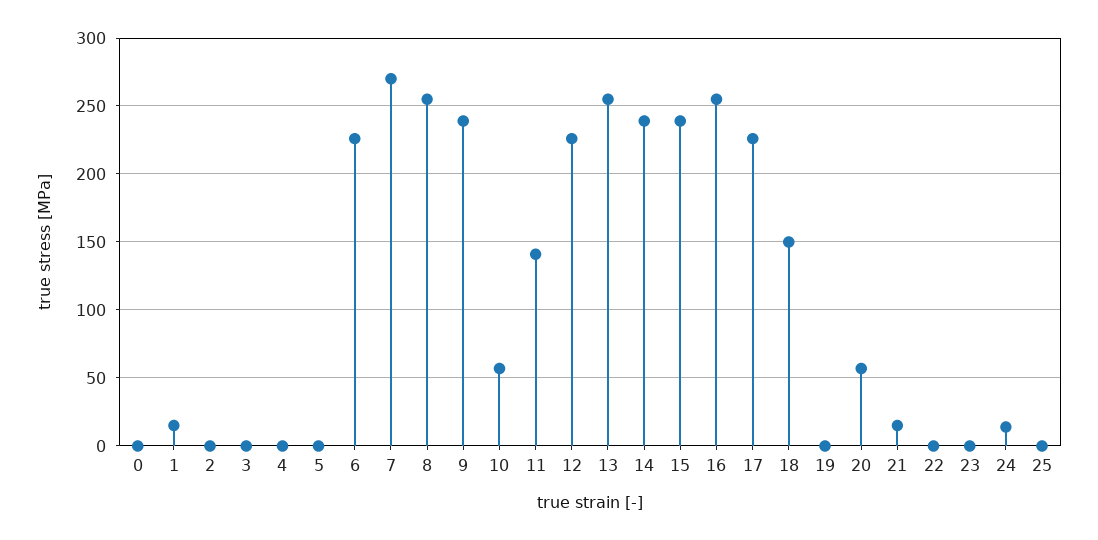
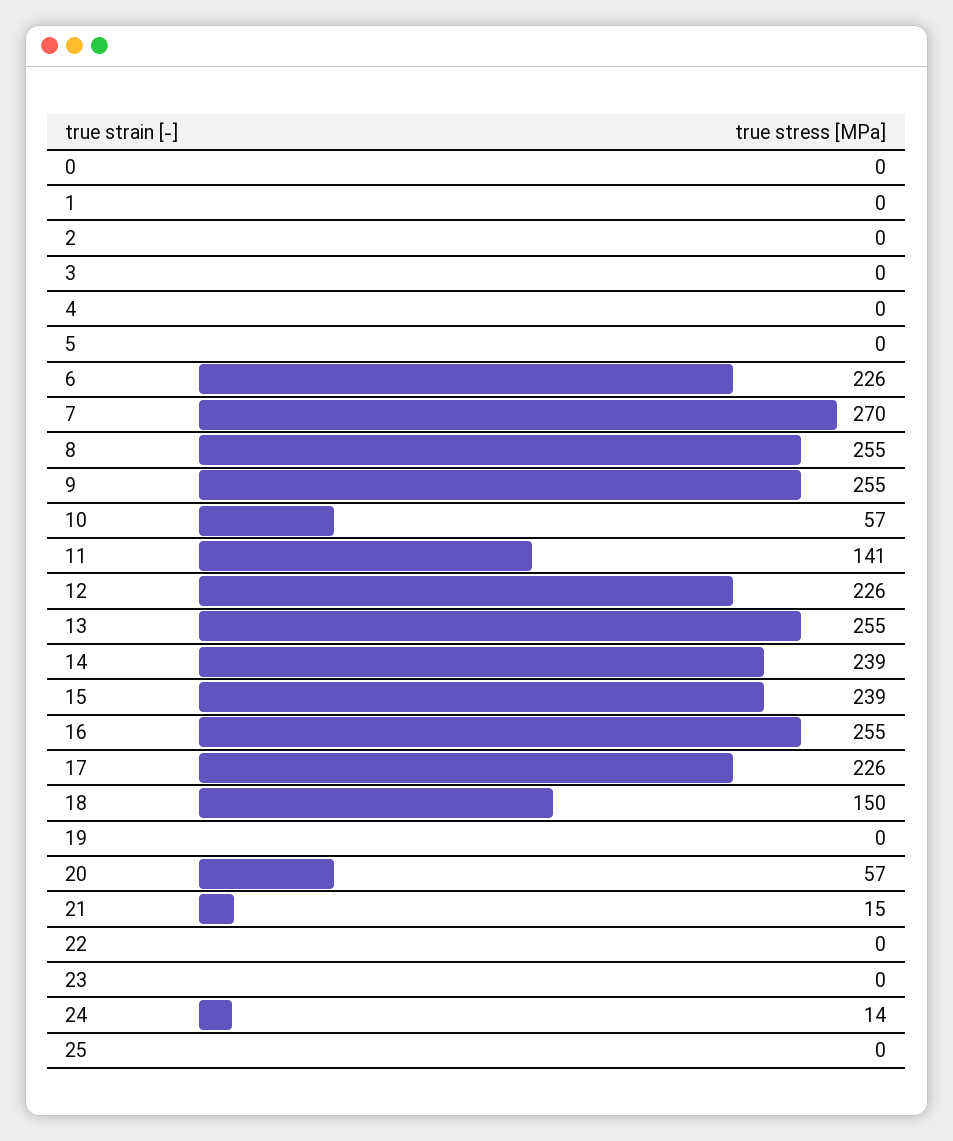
1: 15 -> 0
9: 240 -> 255

